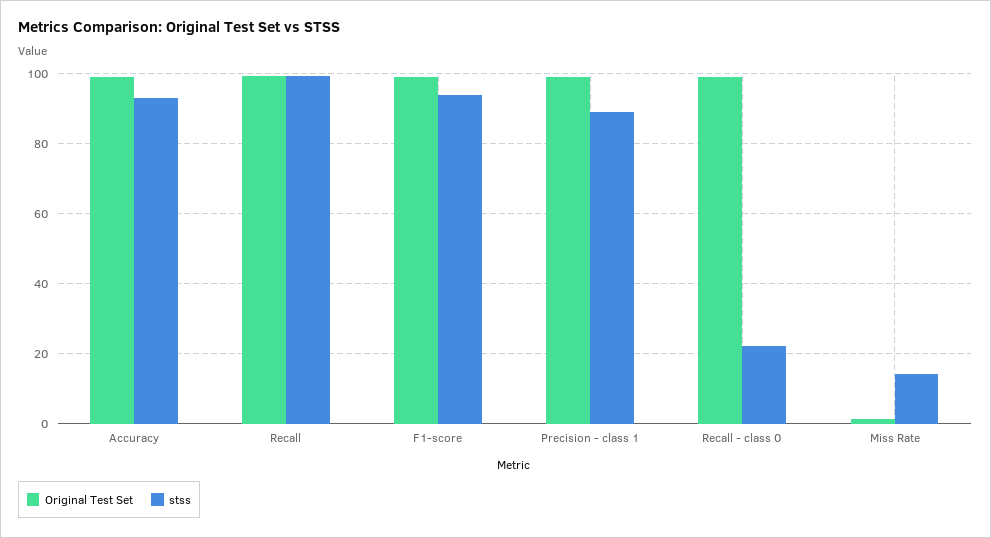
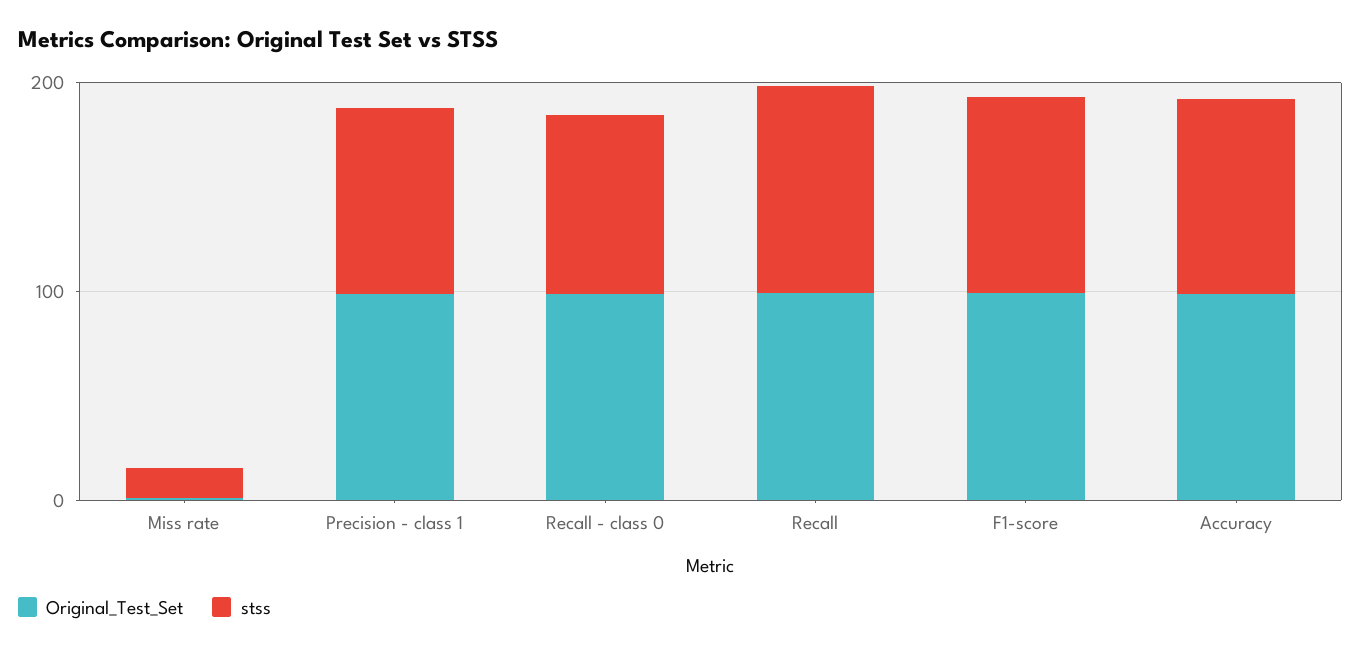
stss, Recall - class 0: 22 -> 80

